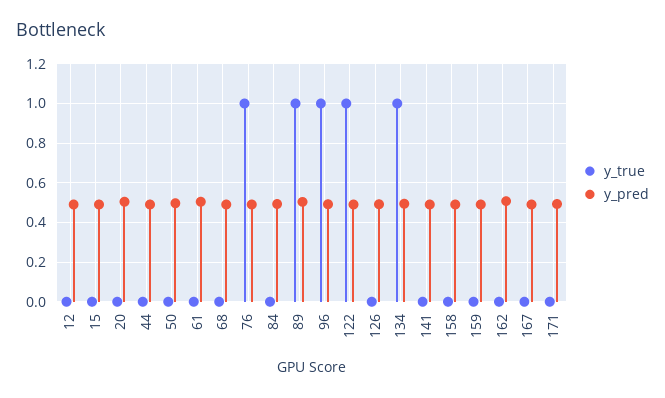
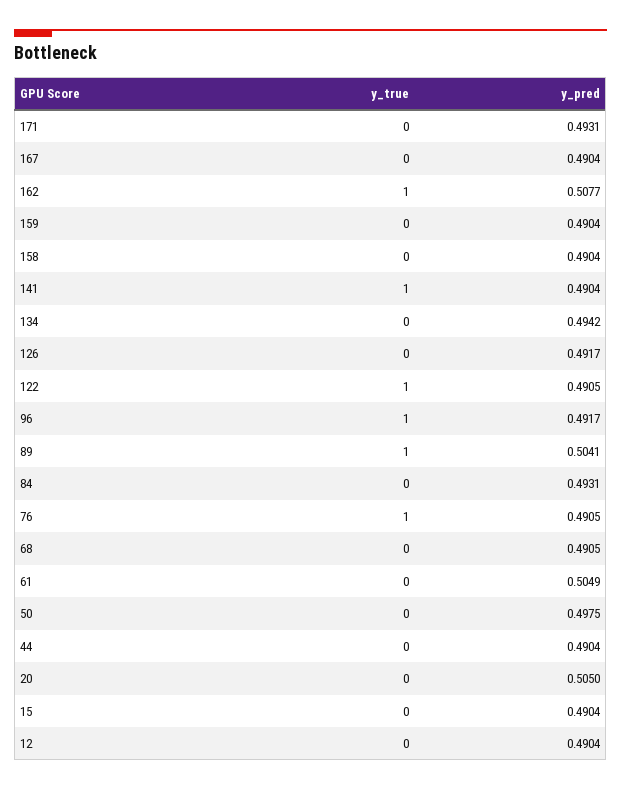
y_true, 134: 1 -> 0
y_true, 141: 0 -> 1
y_true, 162: 0 -> 1

